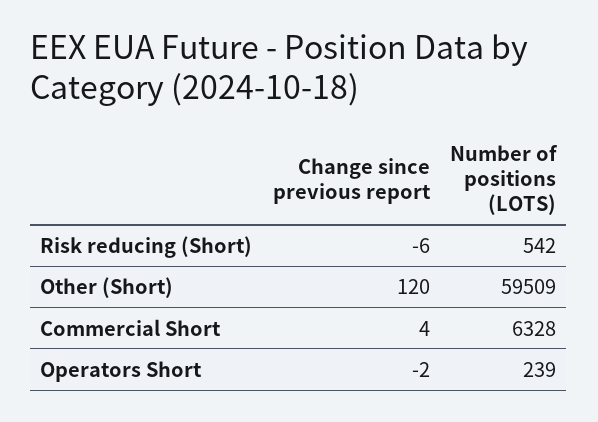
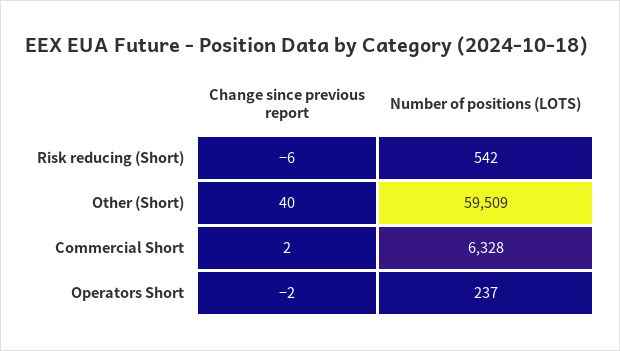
Change since previous report, Other (Short): 120 -> 40
Change since previous report, Commercial Short: 4 -> 2
Number of positions (LOTS), Operators Short: 239 -> 237

